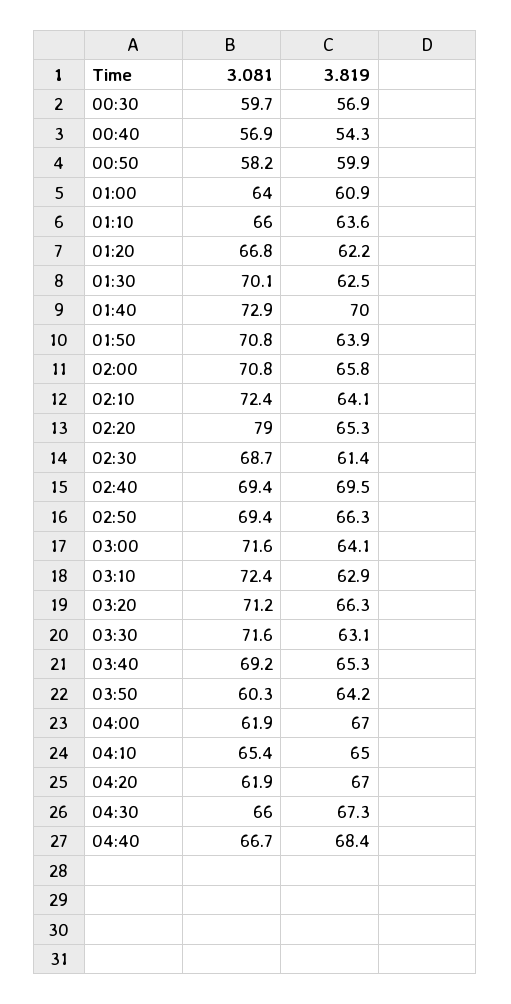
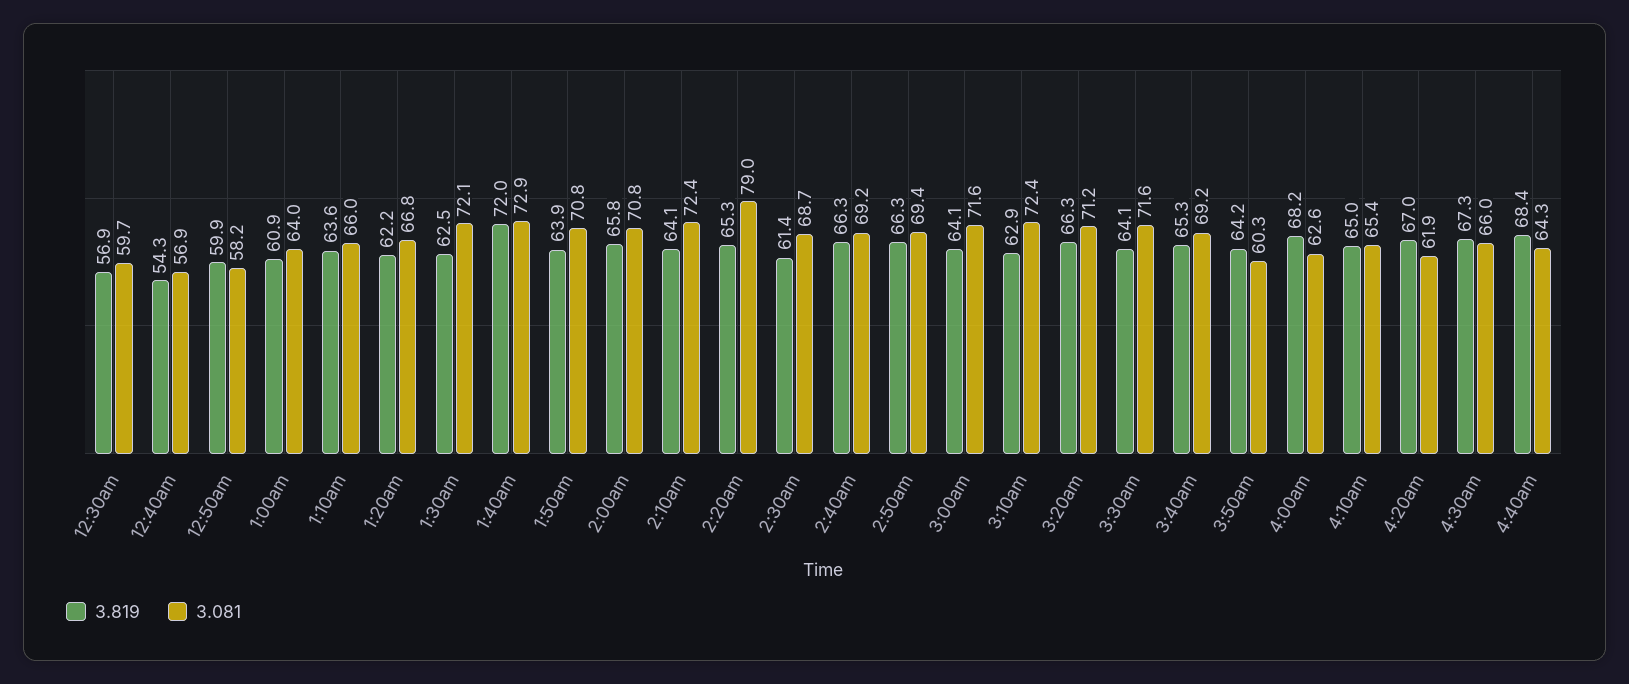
3.081, 01:30: 70.1 -> 72.1
3.819, 01:40: 70 -> 72
3.081, 02:40: 69.4 -> 69.2
3.819, 02:40: 69.5 -> 66.3
3.819, 03:30: 63.1 -> 64.1
3.081, 04:00: 61.9 -> 62.6
3.819, 04:00: 67 -> 68.2
3.081, 04:40: 66.7 -> 64.3

